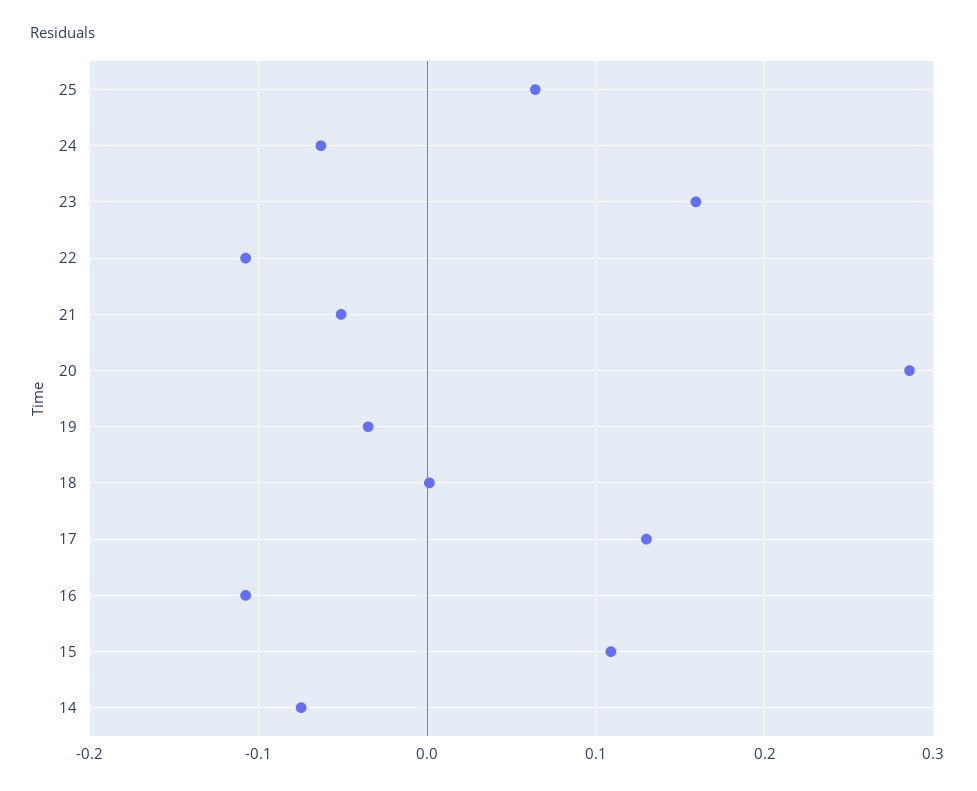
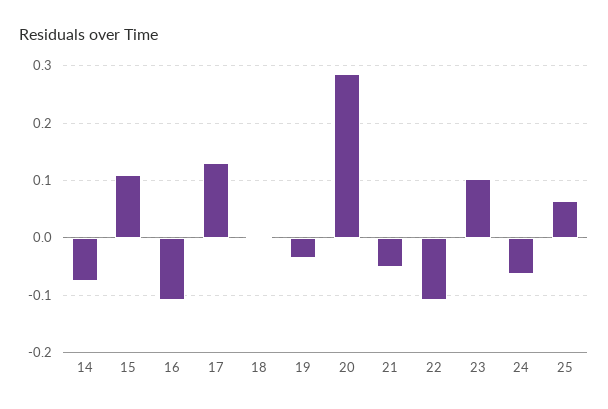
23: 0.16 -> 0.1

